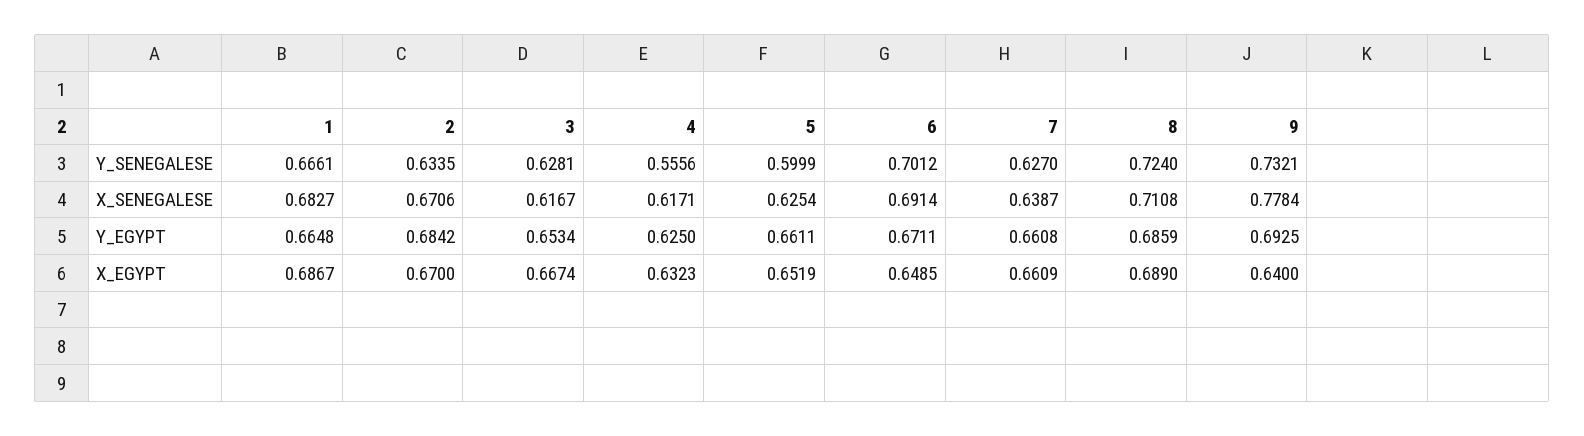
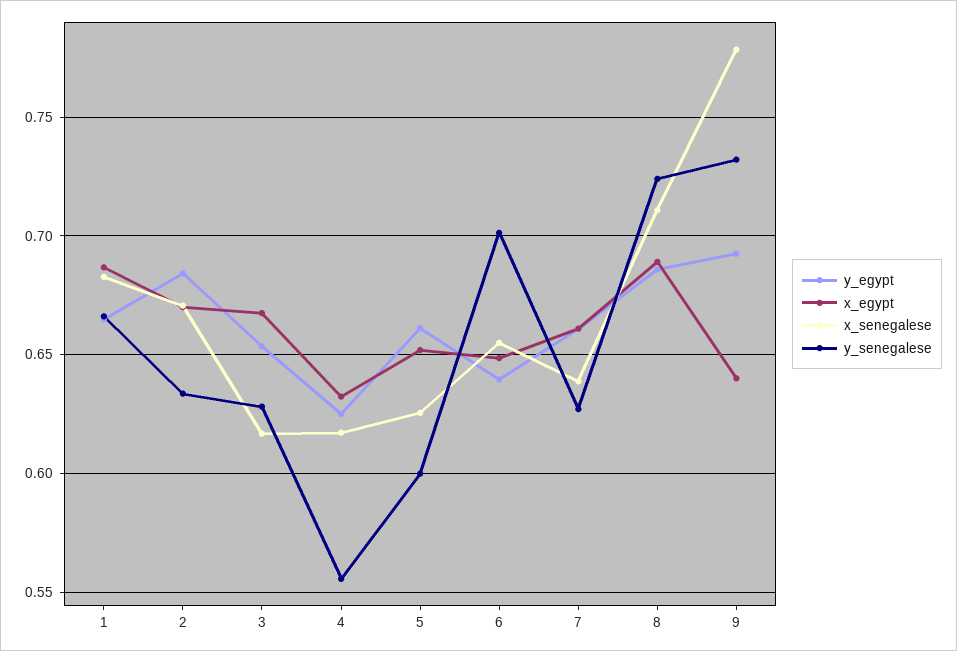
X_SENEGALESE, 6: 0.6914 -> 0.655
Y_EGYPT, 6: 0.6711 -> 0.64

